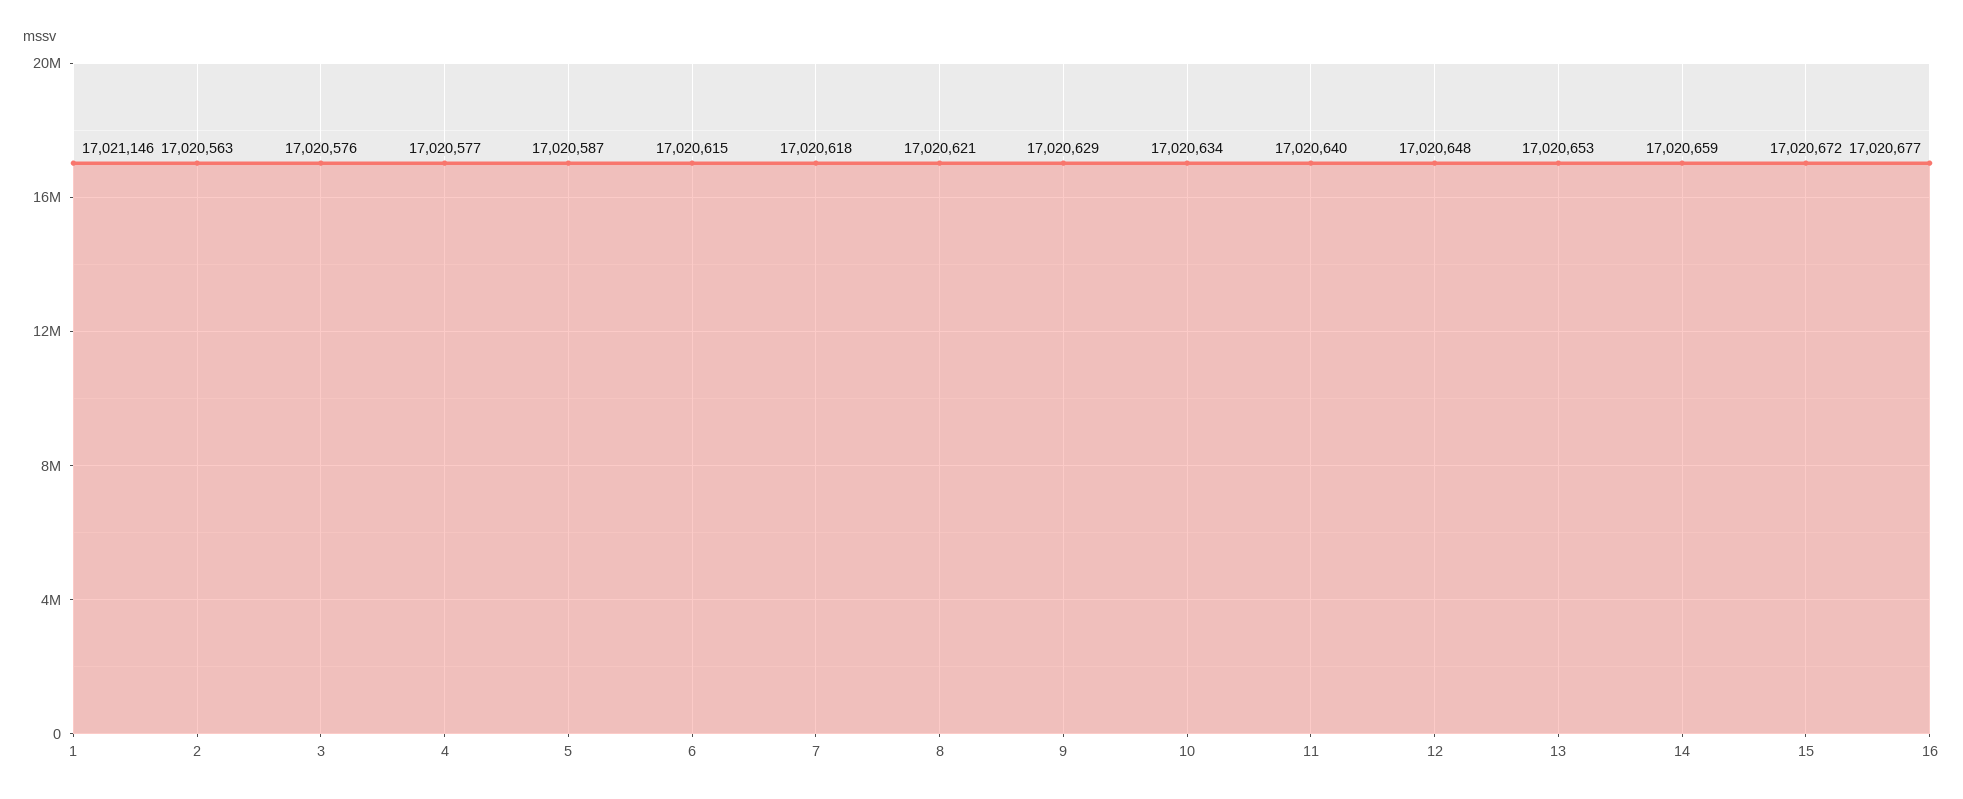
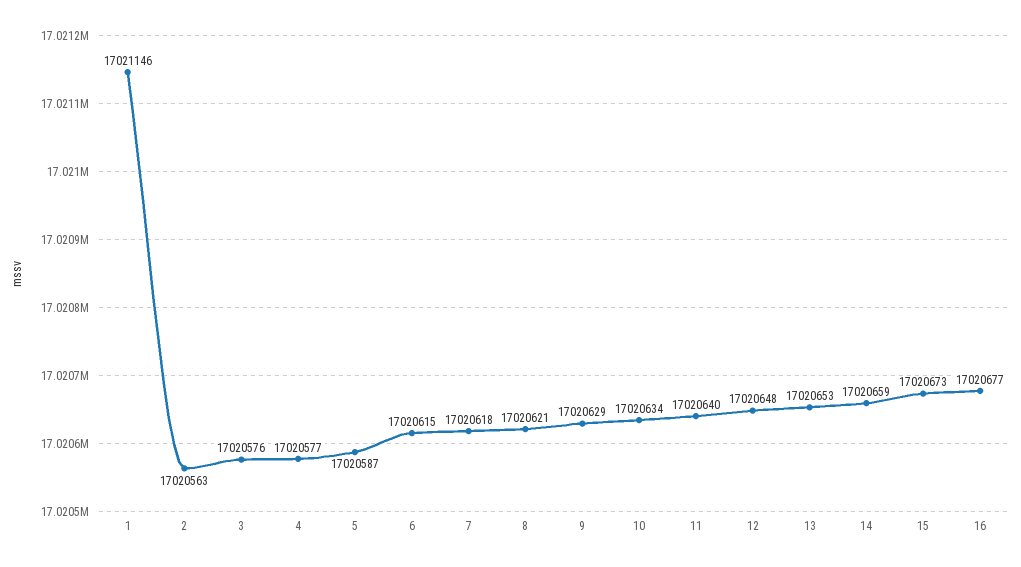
15: 17020672 -> 17020673

